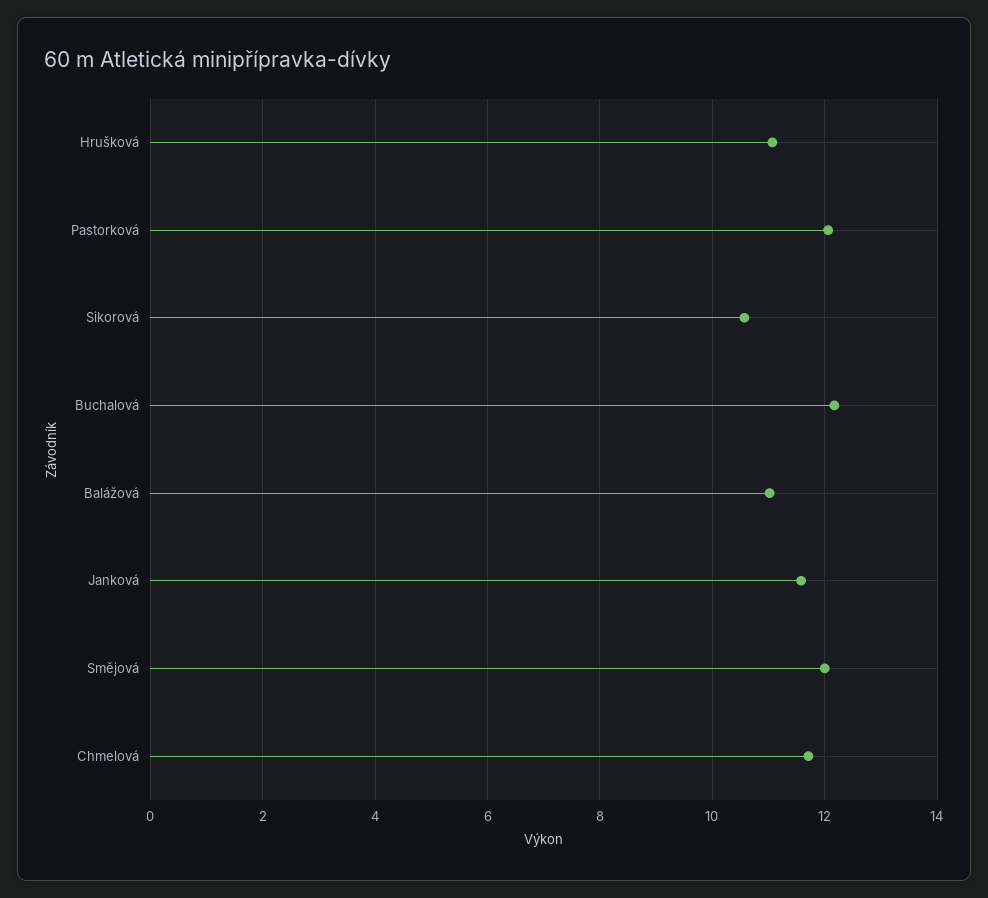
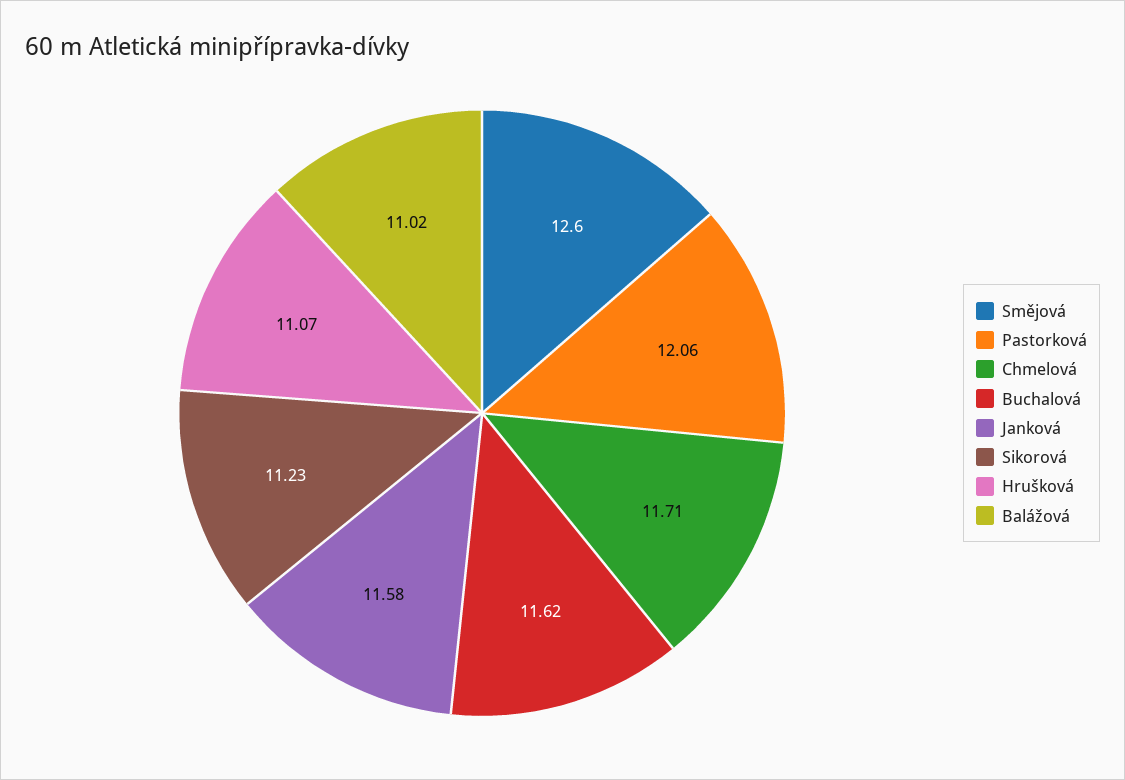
Sikorová: 10.6 -> 11.23
Buchalová: 12.2 -> 11.62
Smějová: 12 -> 12.6

